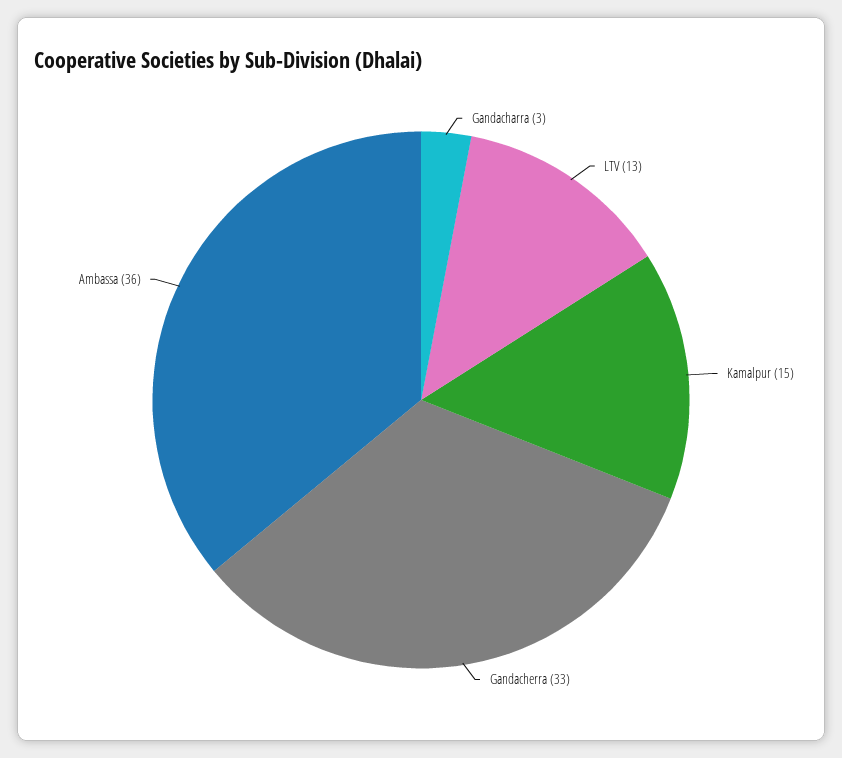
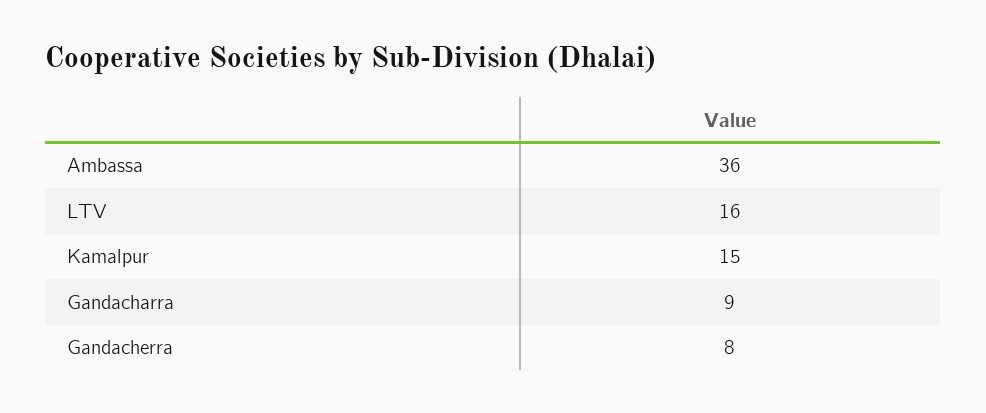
Gandacharra: 3 -> 9
LTV: 13 -> 16
Gandacherra: 33 -> 8

